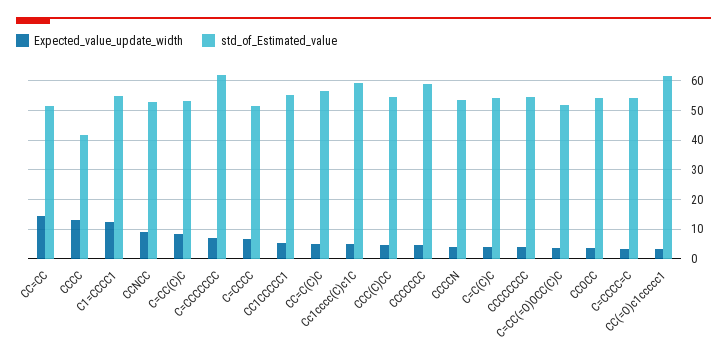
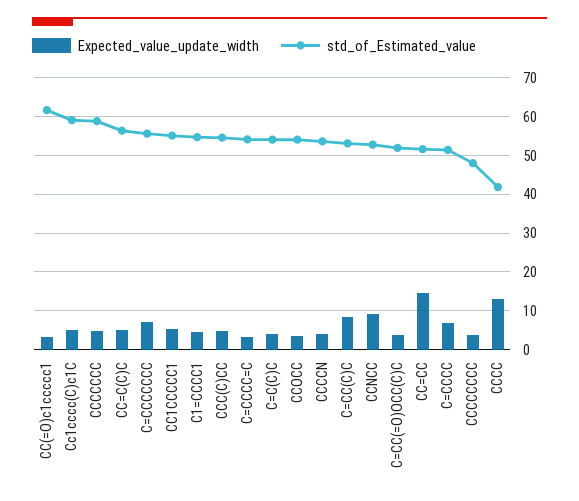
Expected_value_update_width, C1=CCCC1: 12.5 -> 4
std_of_Estimated_value, C=CCCCCCC: 62.5 -> 56
std_of_Estimated_value, CCCCCCCC: 55 -> 48

